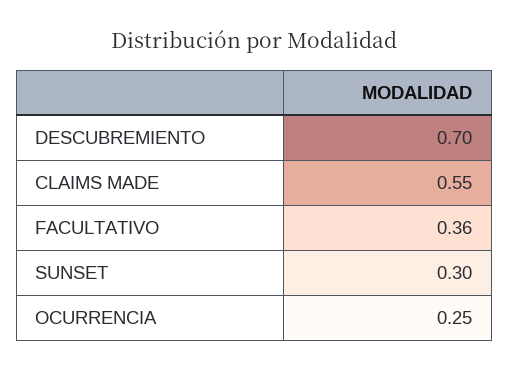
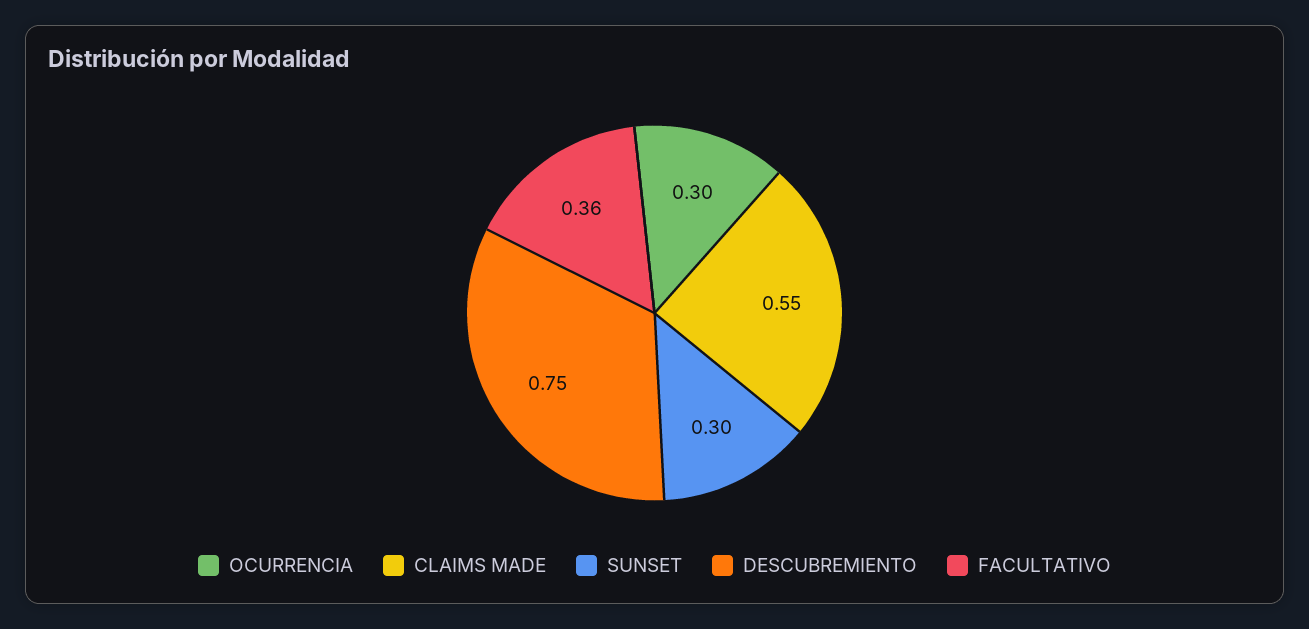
DESCUBREMIENTO: 0.7 -> 0.75
OCURRENCIA: 0.25 -> 0.3

